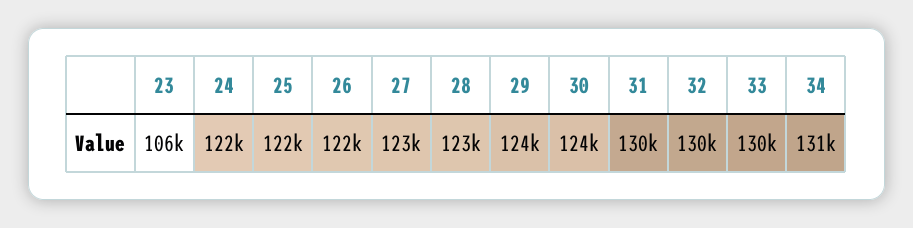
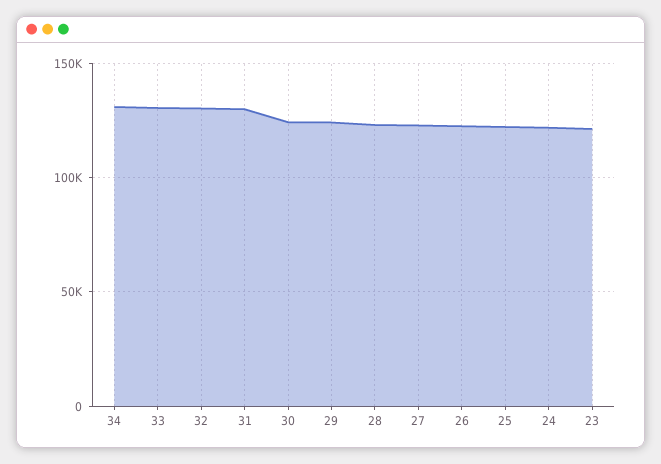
23: 106000 -> 120000

